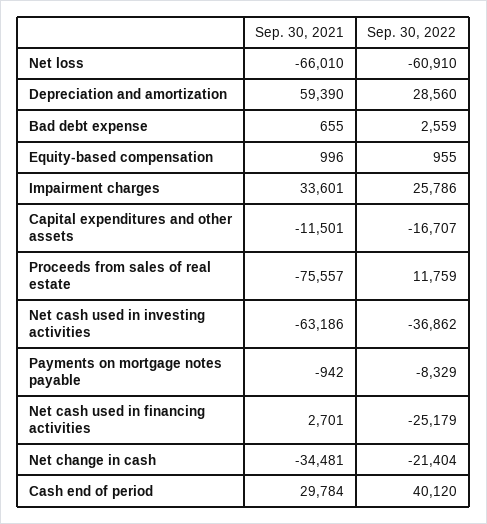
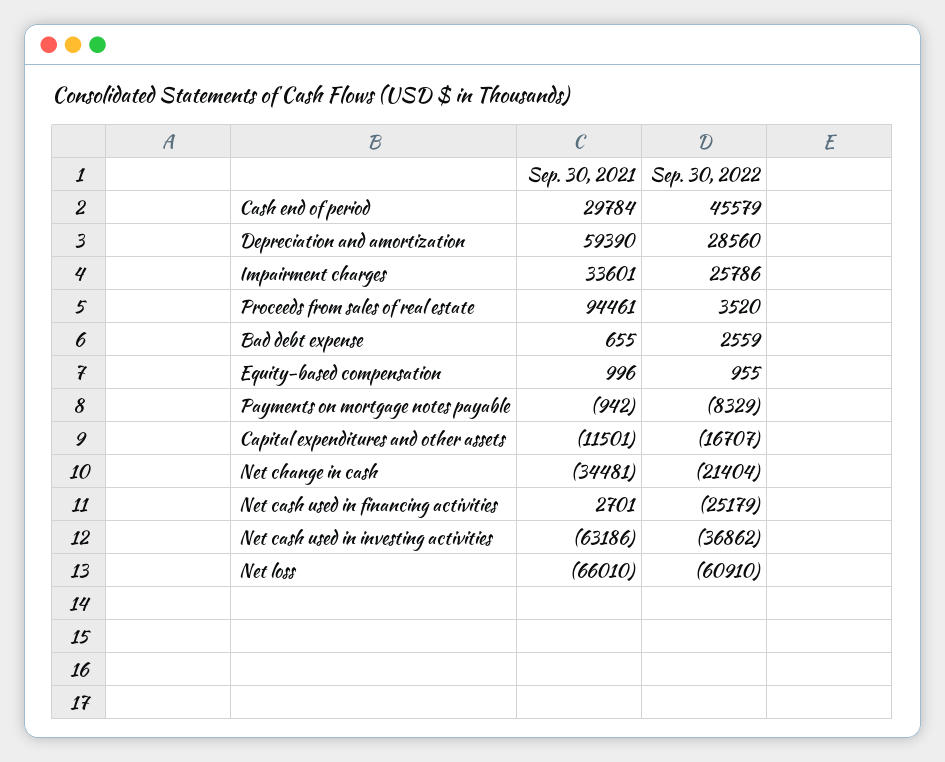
Sep. 30, 2021, Proceeds from sales of real estate: -75557 -> 94461
Sep. 30, 2022, Proceeds from sales of real estate: 11759 -> 3520
Sep. 30, 2022, Cash end of period: 40120 -> 45579

